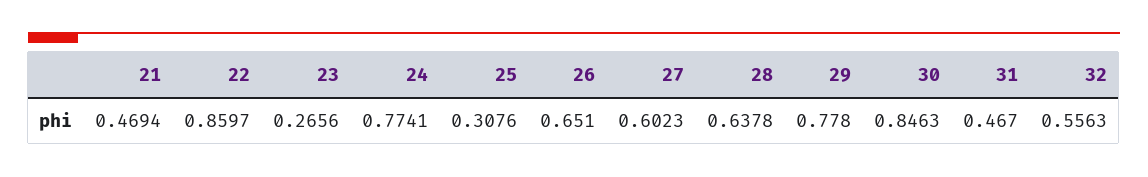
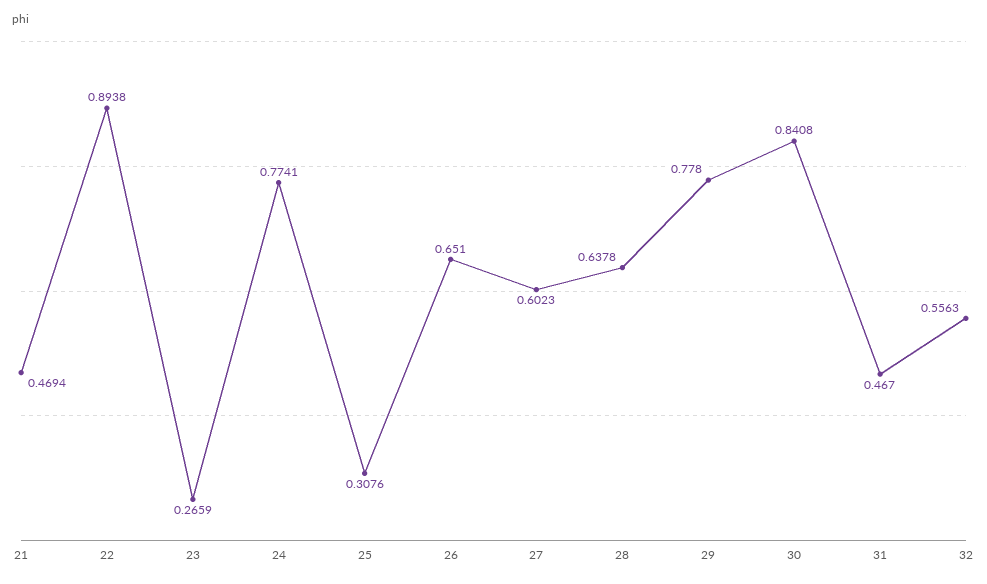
22: 0.8597 -> 0.8938
23: 0.2656 -> 0.2659
30: 0.8463 -> 0.8408

